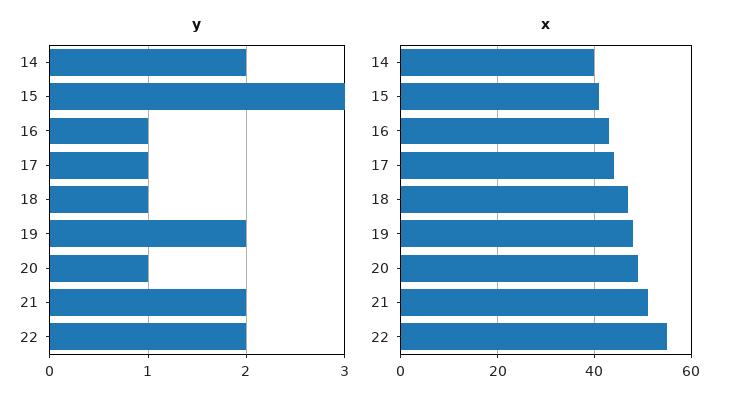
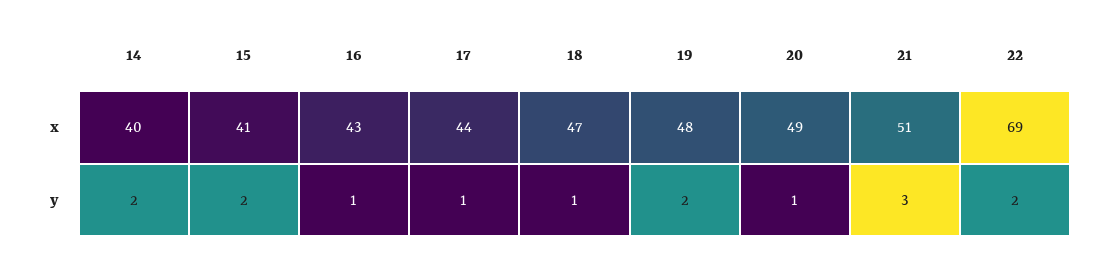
y, 15: 3 -> 2
y, 21: 2 -> 3
x, 22: 55 -> 69

